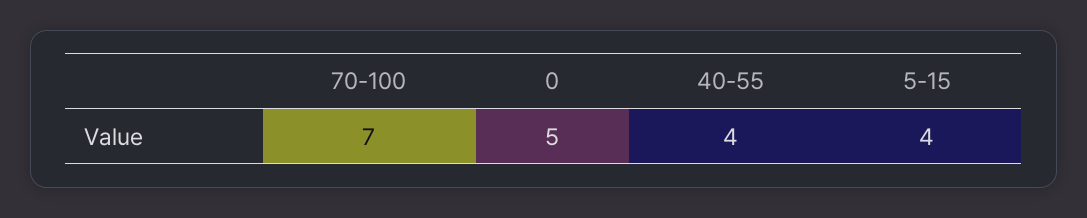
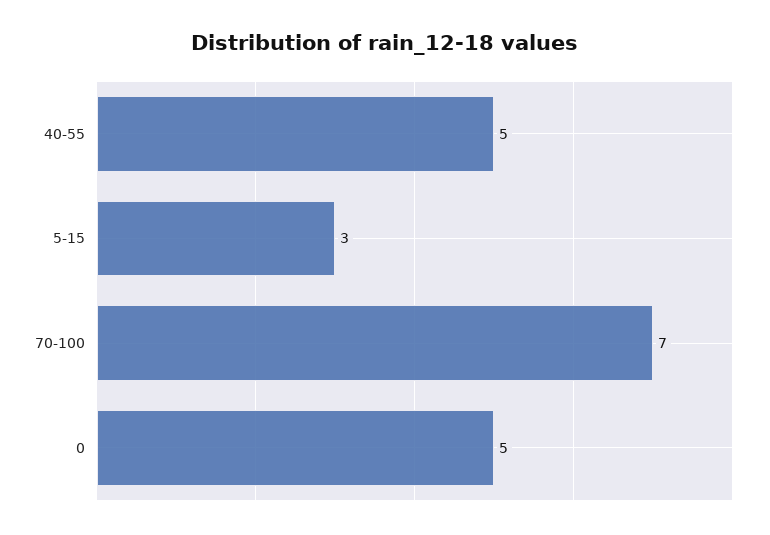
40-55: 4 -> 5
5-15: 4 -> 3

